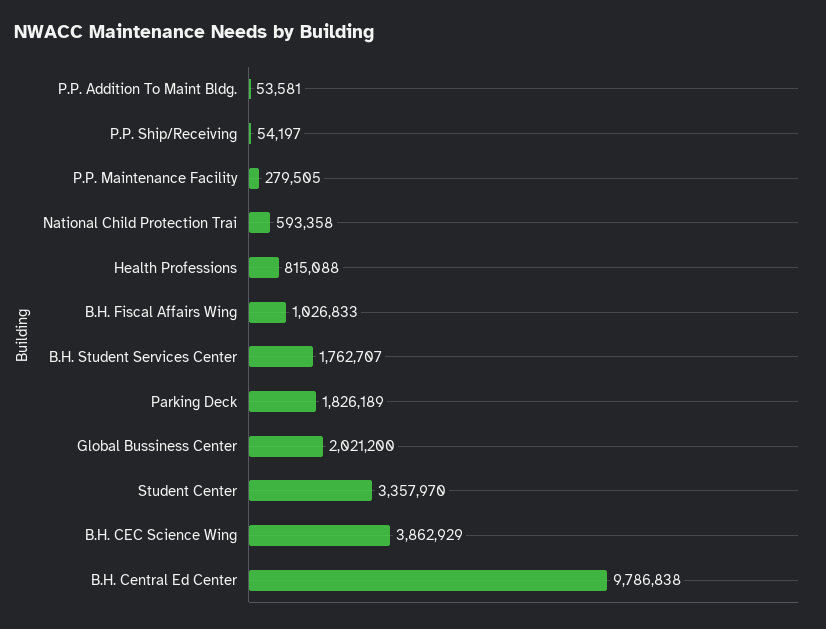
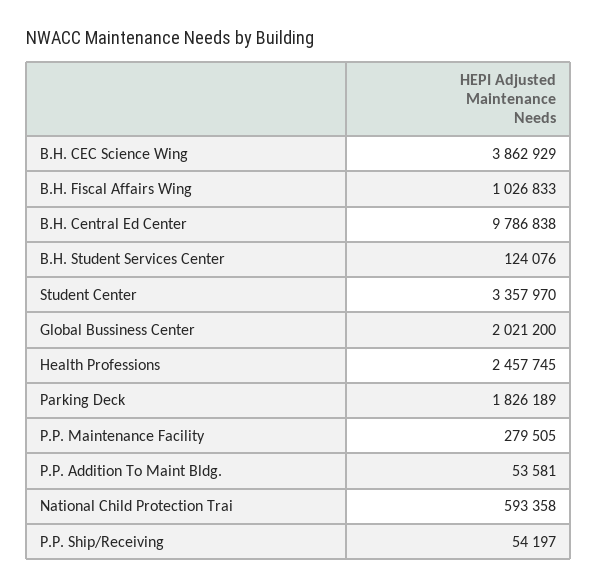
Health Professions: 815088 -> 2457745
B.H. Student Services Center: 1762707 -> 124076

